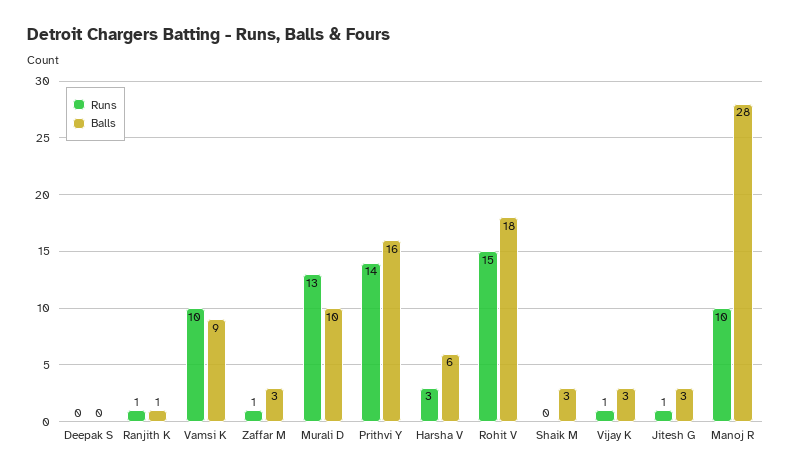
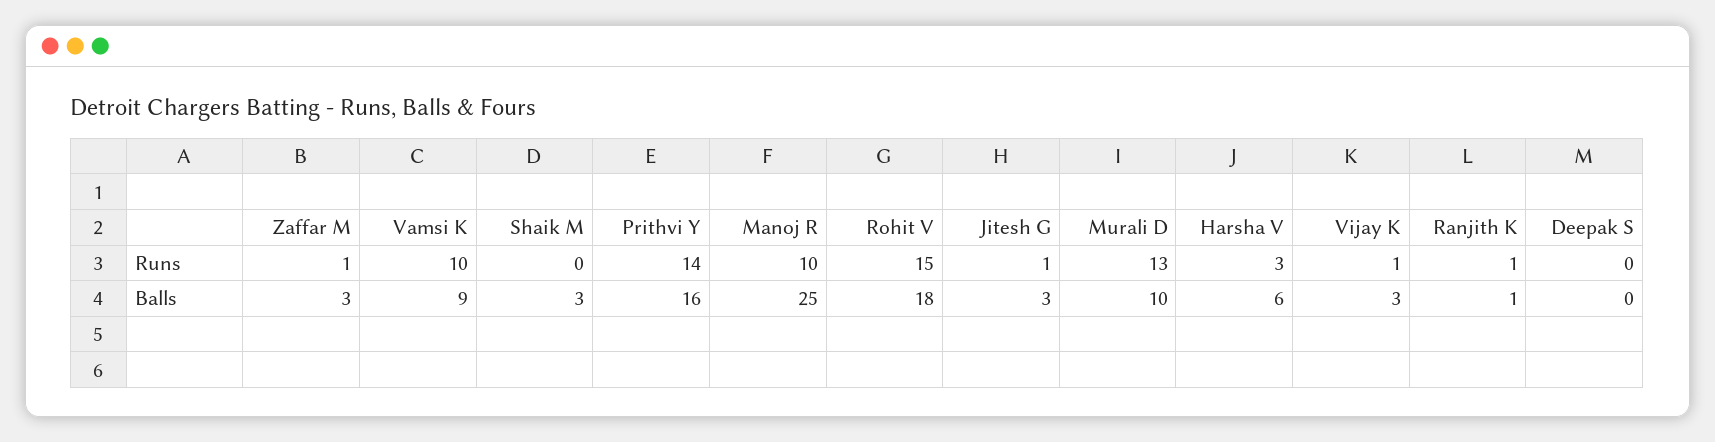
Balls, Manoj R: 28 -> 25

